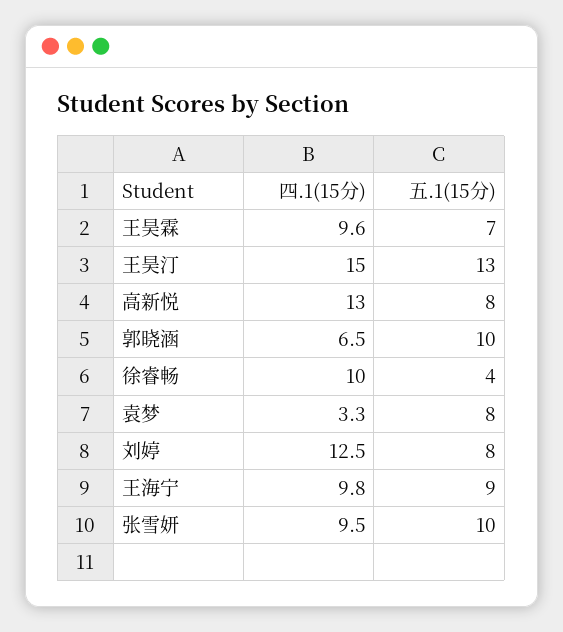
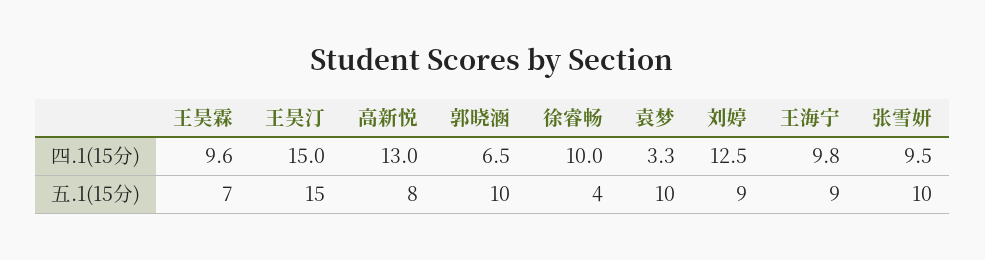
五.1(15分), 王昊汀: 13 -> 15
五.1(15分), 袁梦: 8 -> 10
五.1(15分), 刘婷: 8 -> 9

